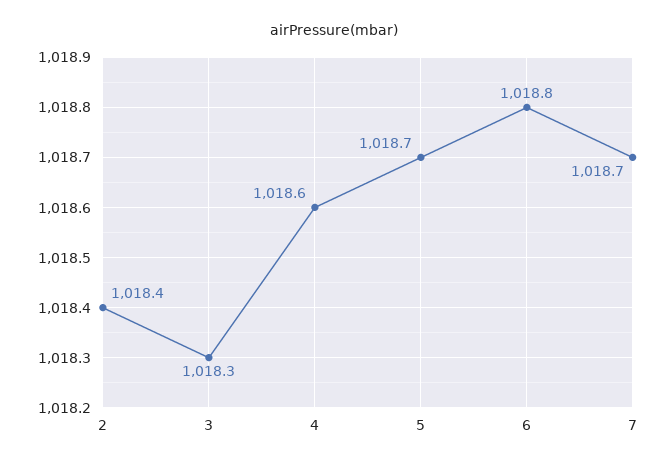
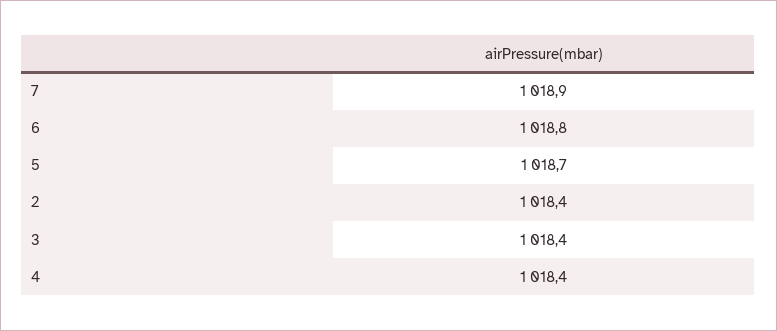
3: 1018.3 -> 1018.4
4: 1018.6 -> 1018.4
7: 1018.7 -> 1018.9

